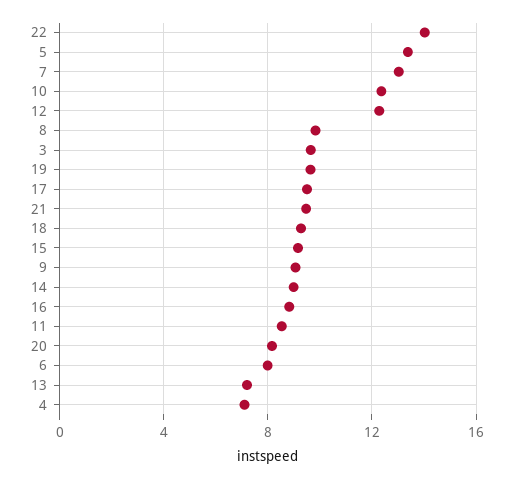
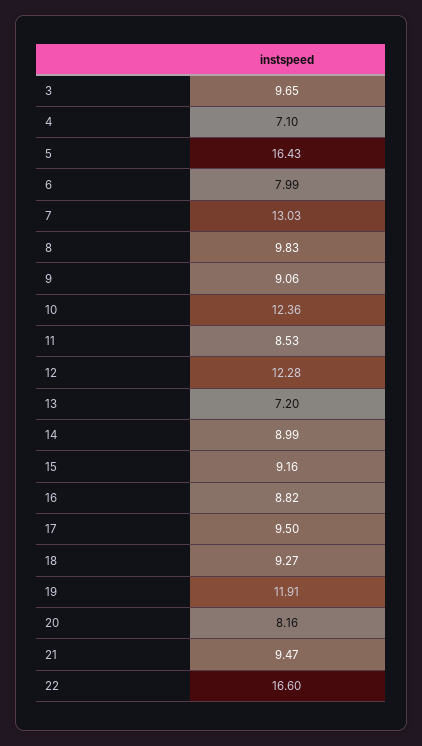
22: 14 -> 16.6
5: 13.5 -> 16.43
19: 9.5 -> 11.91

